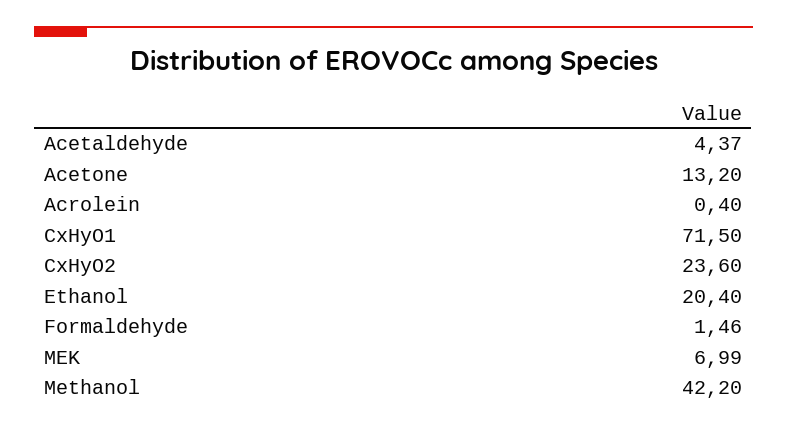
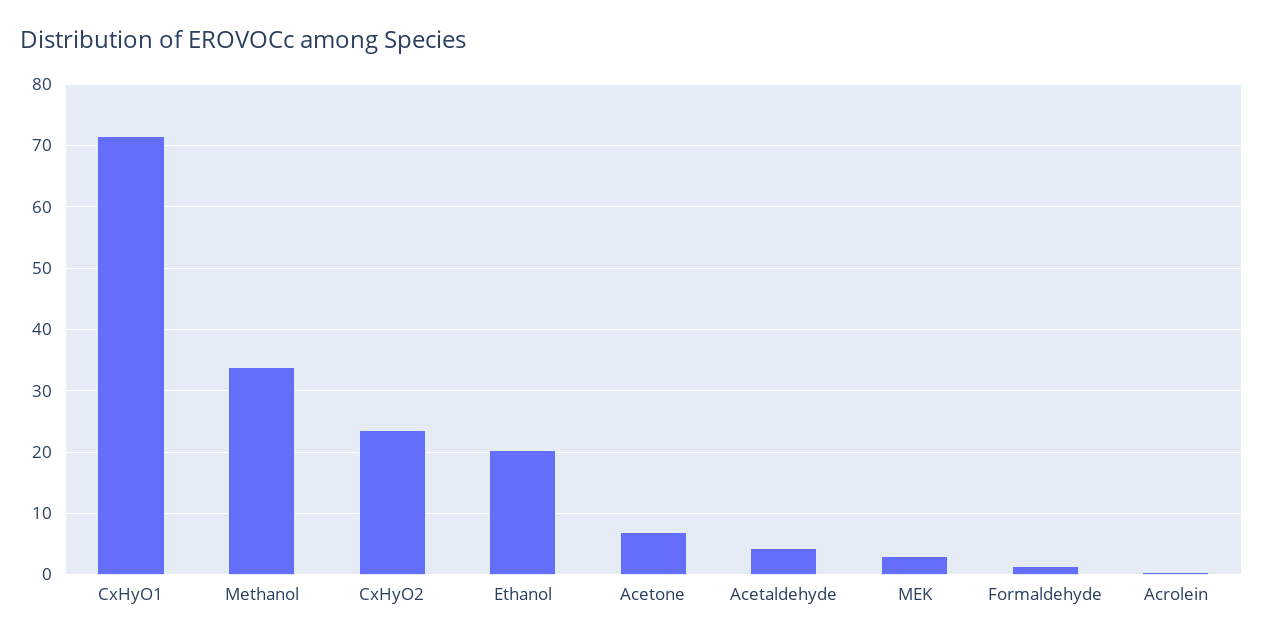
Acetone: 13.2 -> 7
MEK: 6.99 -> 3
Methanol: 42.2 -> 34

